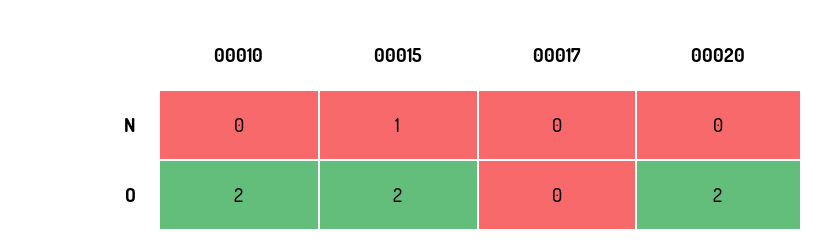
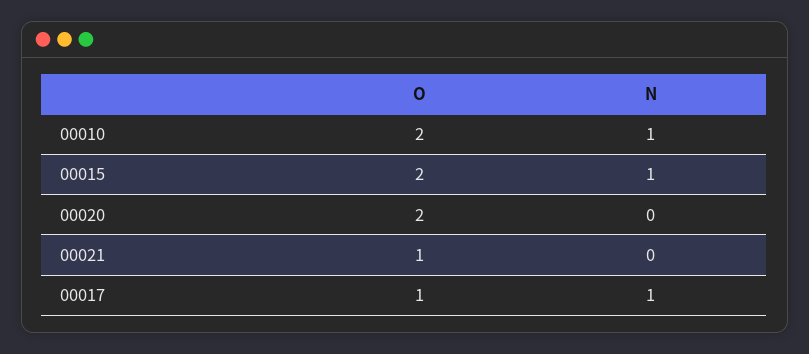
00010, N: 0 -> 1
00017, N: 0 -> 1
00017, O: 0 -> 1
00021, O: none -> 1
00021, N: none -> 0

